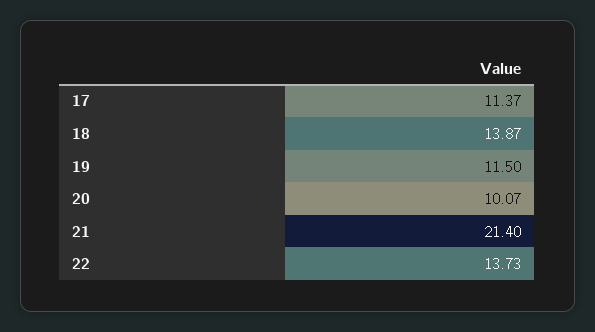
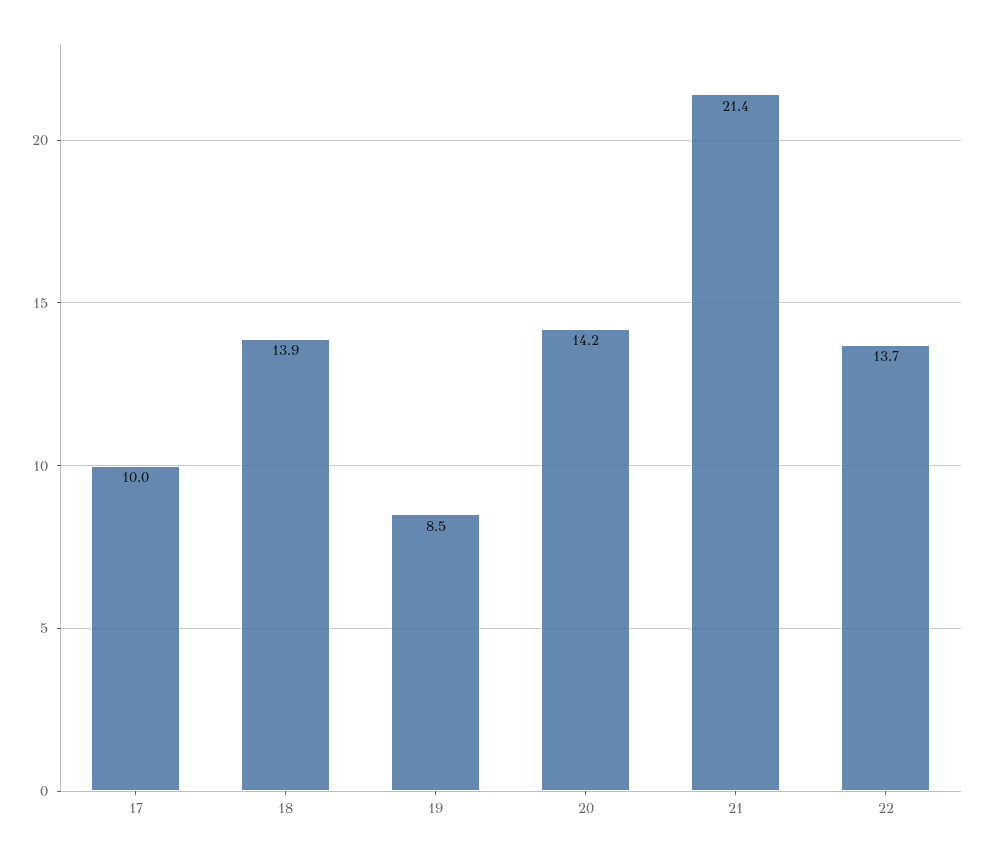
17: 11.37 -> 10
19: 11.5 -> 8.5
20: 10.07 -> 14.2

